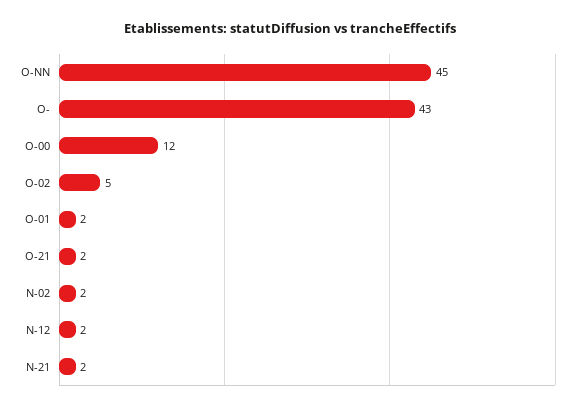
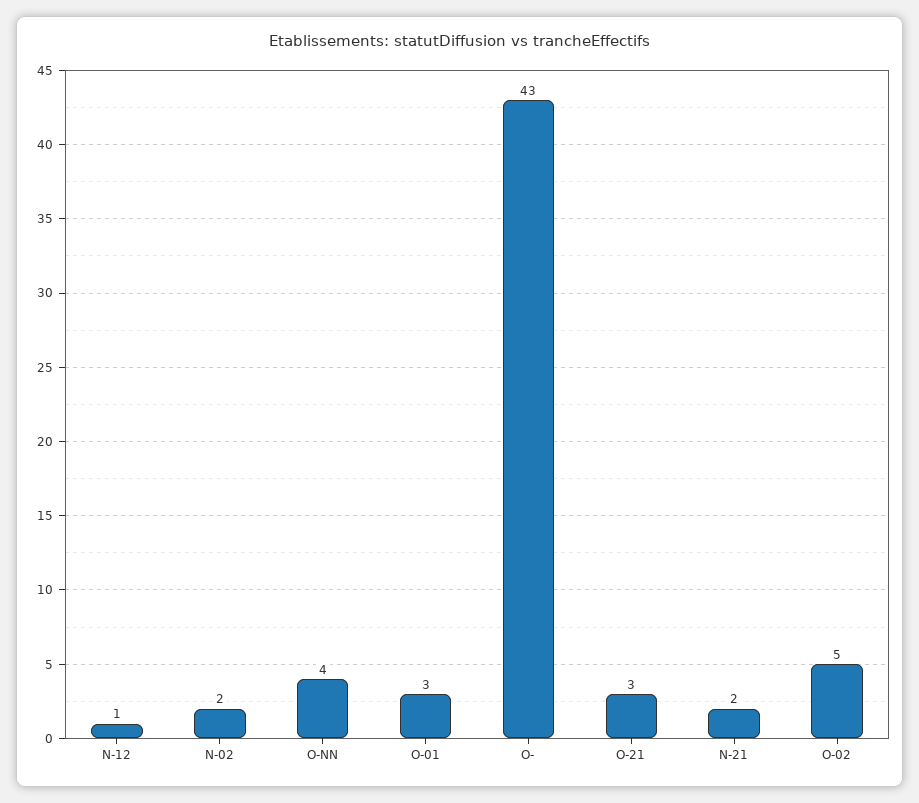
O-NN: 45 -> 4
O-00: 12 -> none
O-01: 2 -> 3
O-21: 2 -> 3
N-12: 2 -> 1

